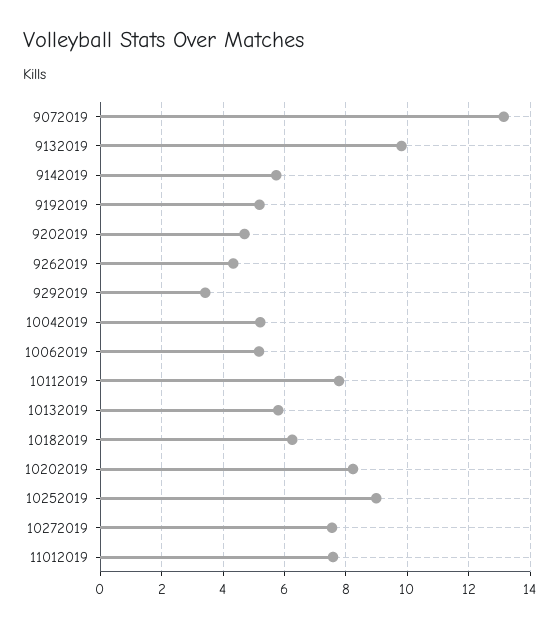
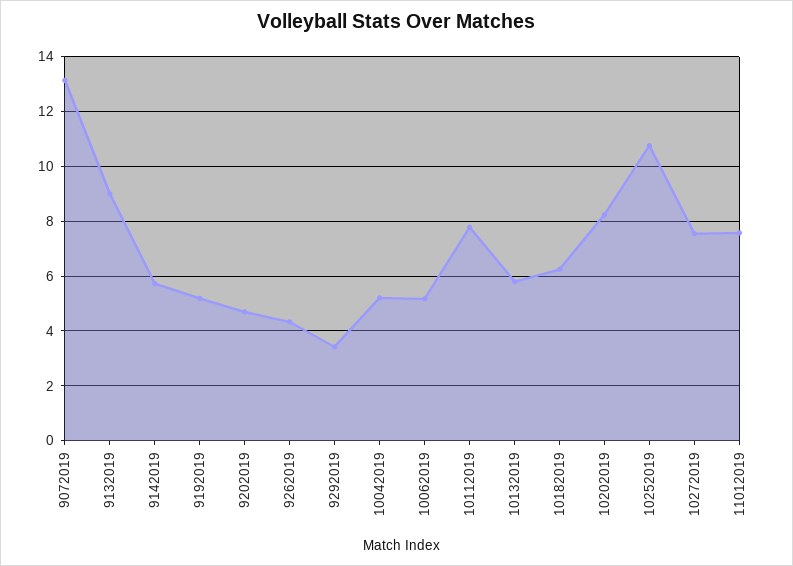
9132019: 9.8 -> 9
10252019: 9 -> 10.75

